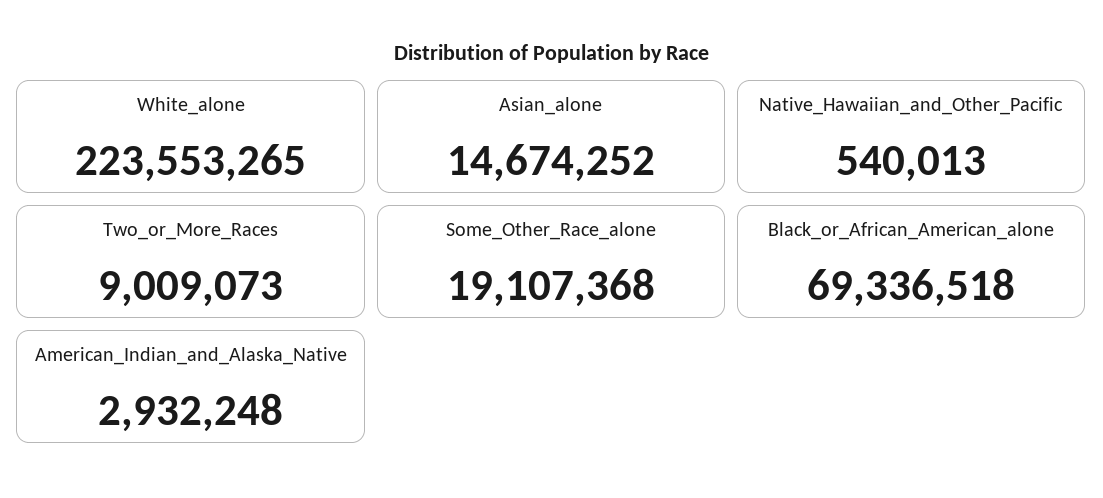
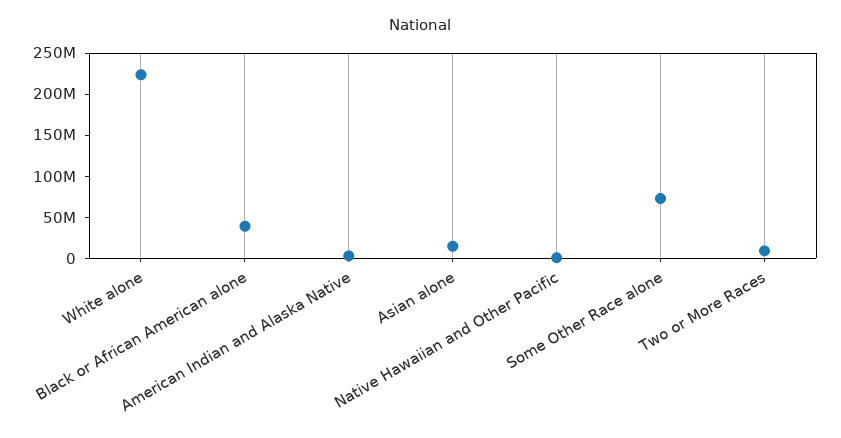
Some_Other_Race_alone: 19107368 -> 70000000
Black_or_African_American_alone: 69336518 -> 40000000

